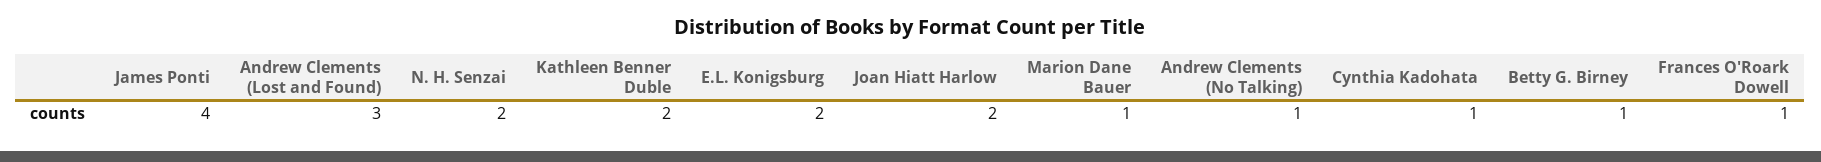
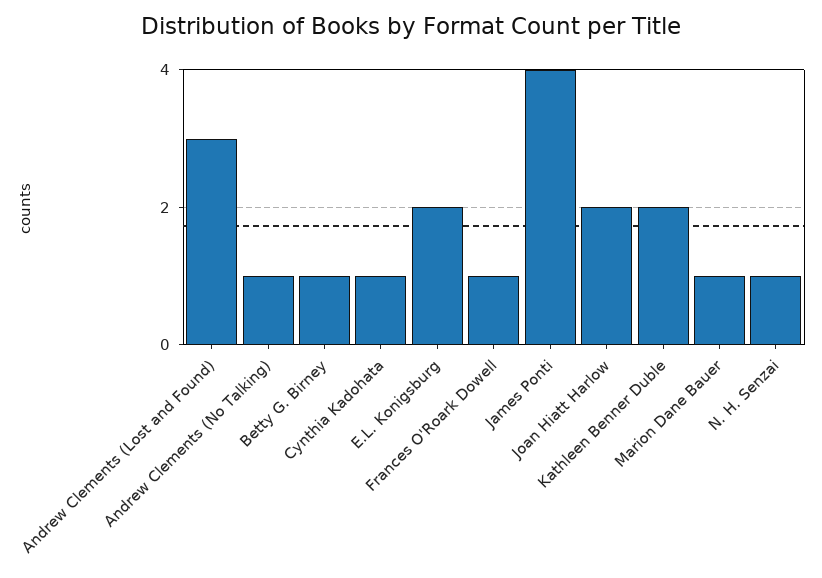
N. H. Senzai: 2 -> 1

